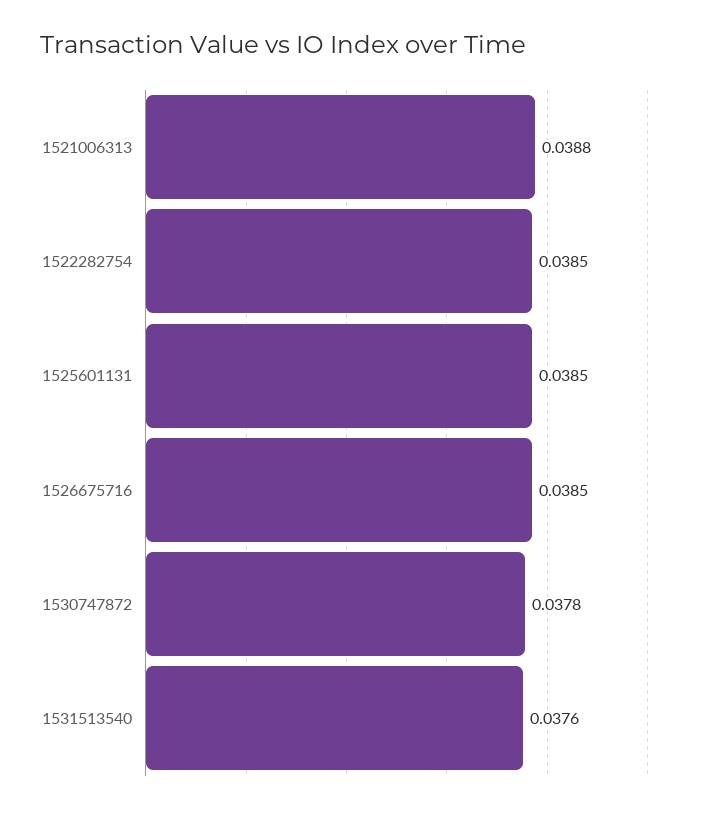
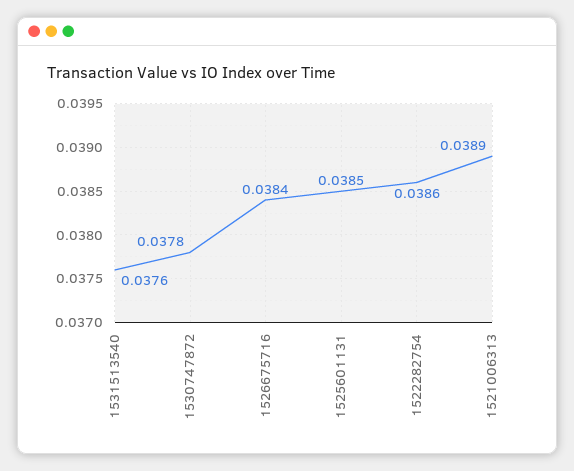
1521006313: 0.0388 -> 0.0389
1522282754: 0.0385 -> 0.0386
1526675716: 0.0385 -> 0.0384

